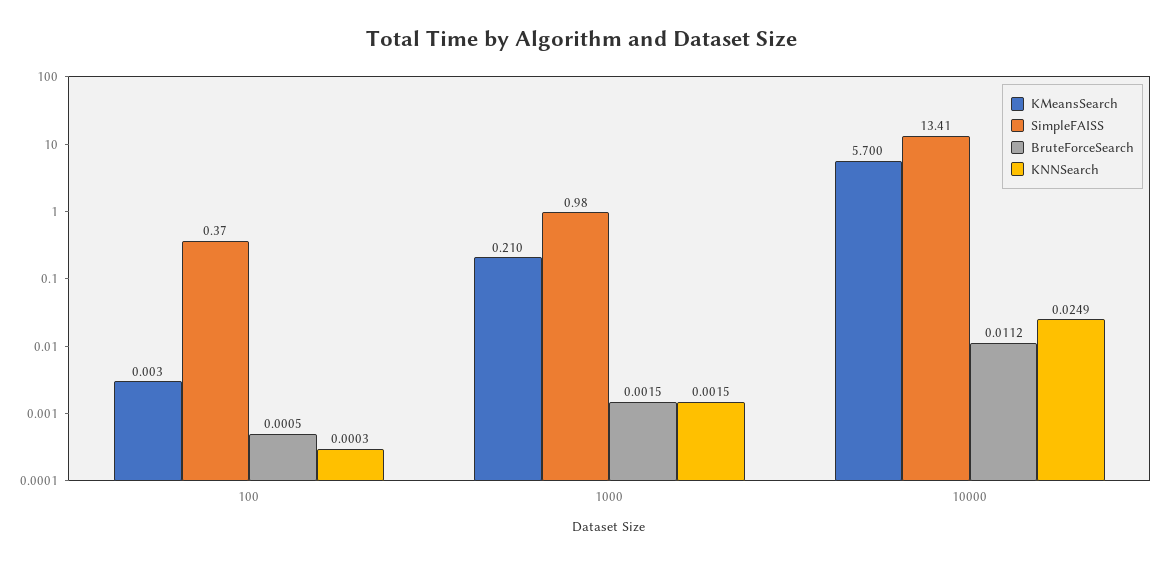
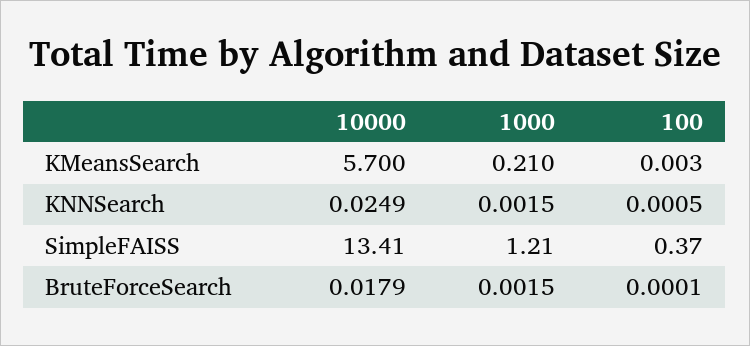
BruteForceSearch, 100: 0.0005 -> 0.0001
KNNSearch, 100: 0.0003 -> 0.0005
SimpleFAISS, 1000: 0.98 -> 1.21
BruteForceSearch, 10000: 0.0112 -> 0.0179

